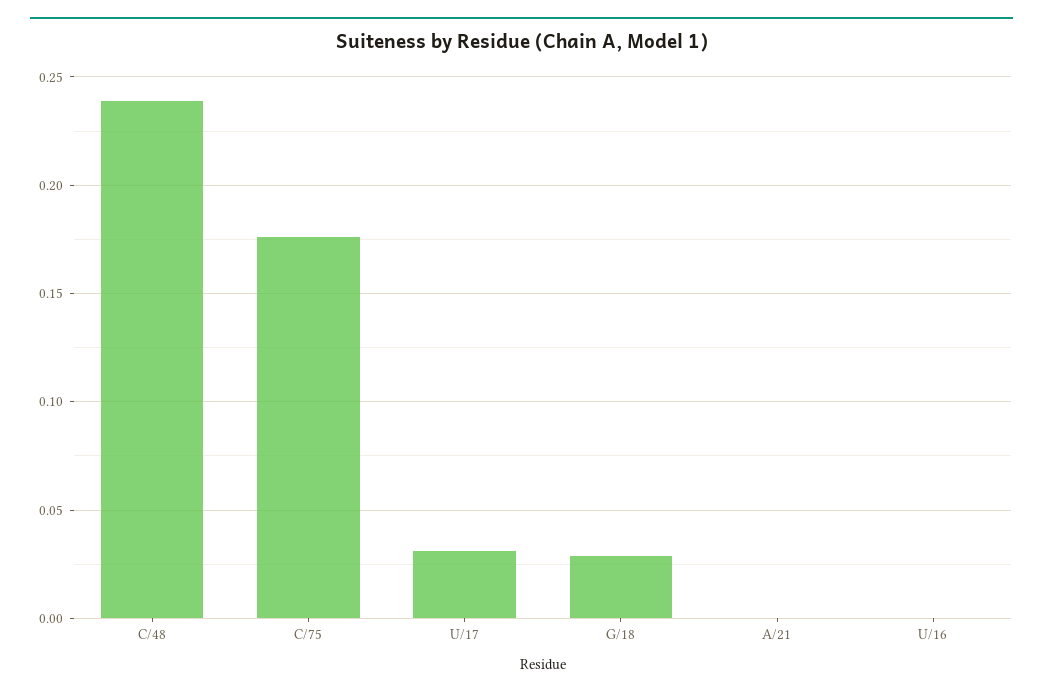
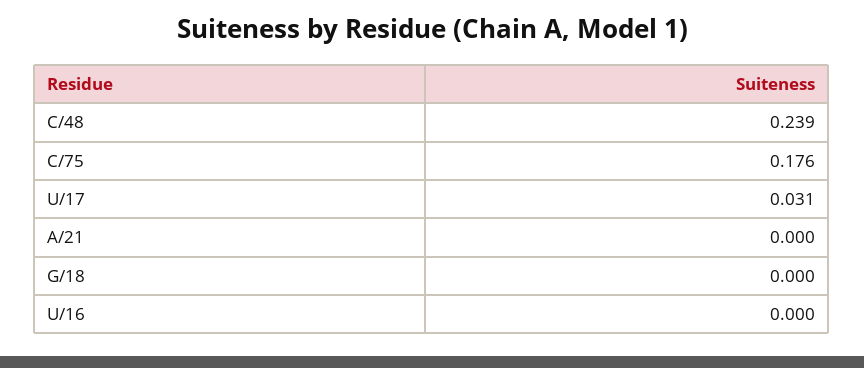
G/18: 0.03 -> 0

